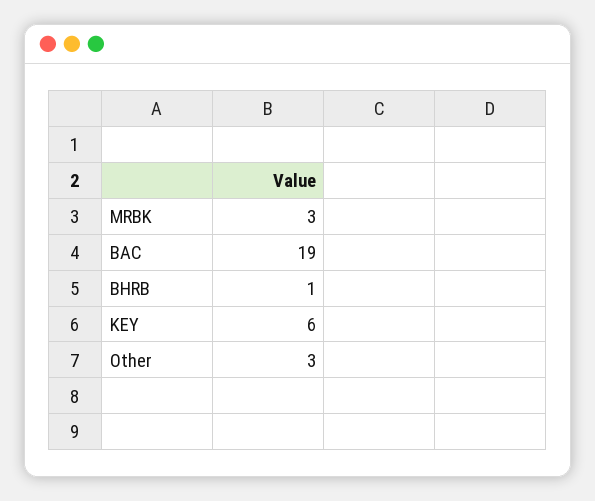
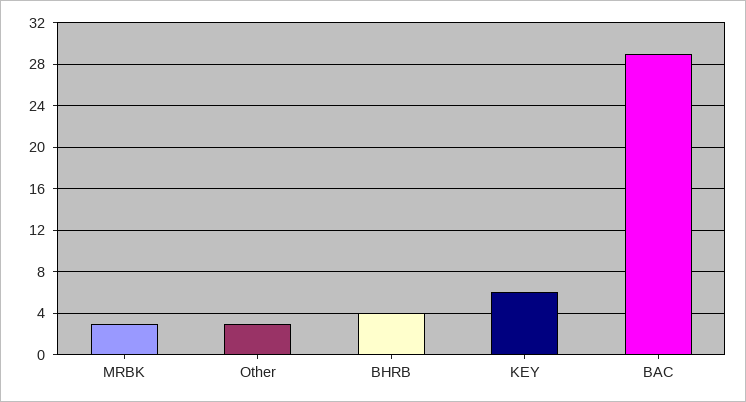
BAC: 19 -> 29
BHRB: 1 -> 4

